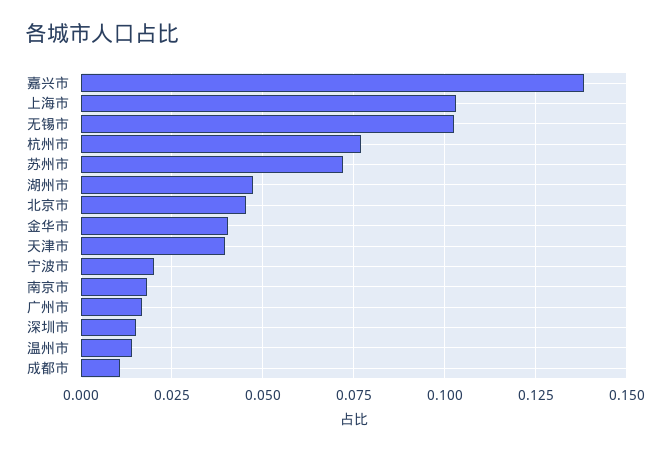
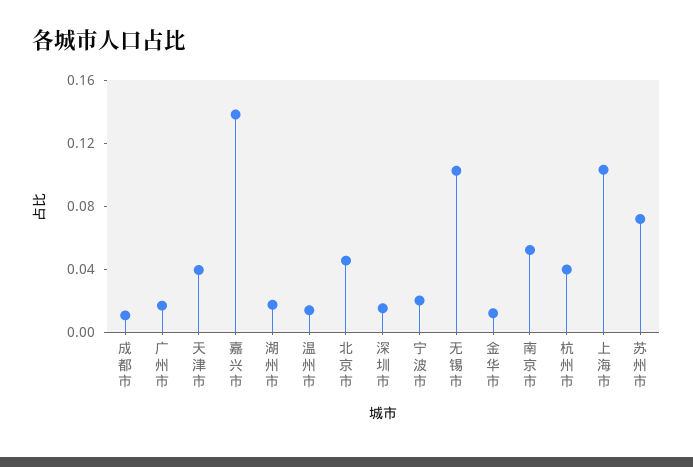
杭州市: 0.0775 -> 0.04
湖州市: 0.0475 -> 0.02
金华市: 0.04 -> 0.01
南京市: 0.0175 -> 0.05

